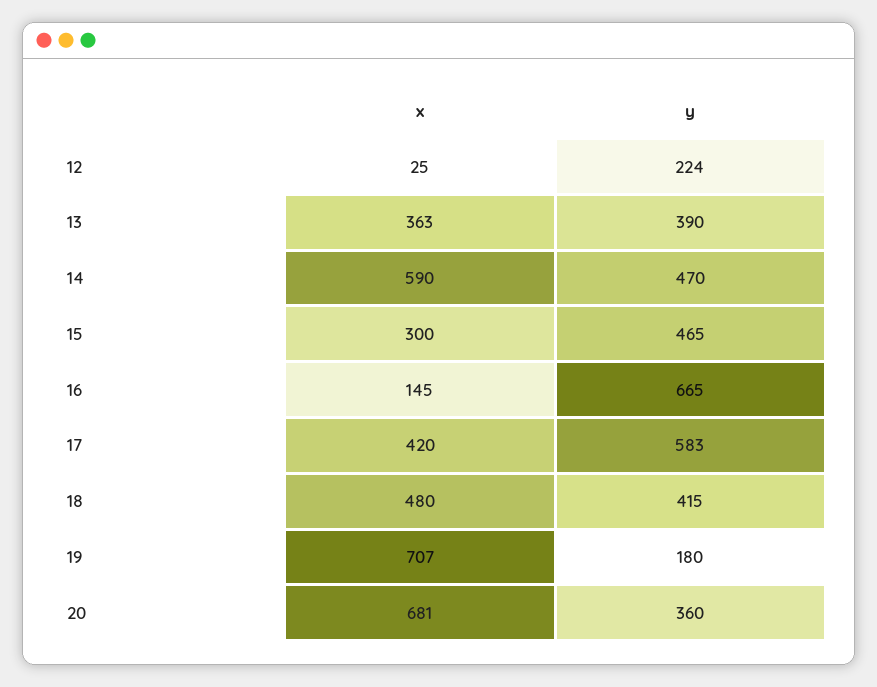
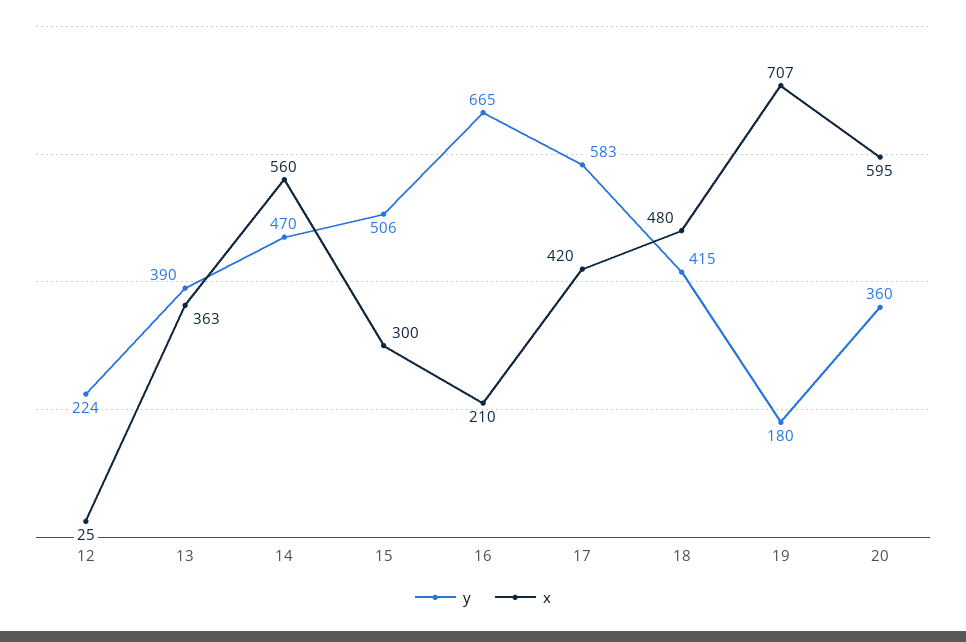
x, 14: 590 -> 560
y, 15: 465 -> 506
x, 16: 145 -> 210
x, 20: 681 -> 595

